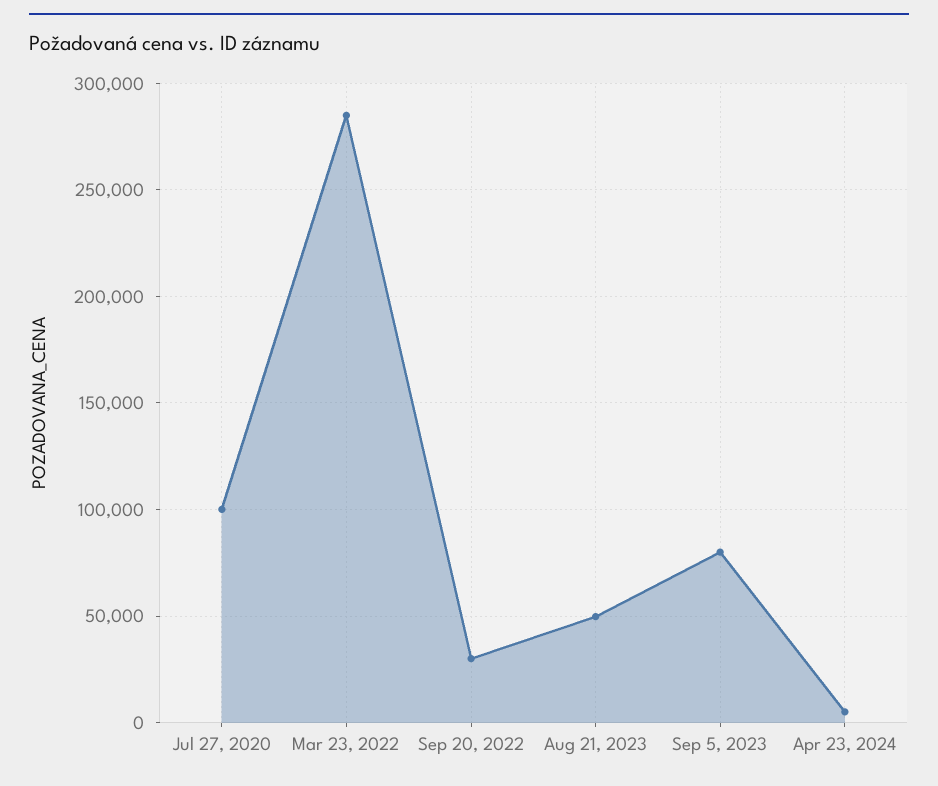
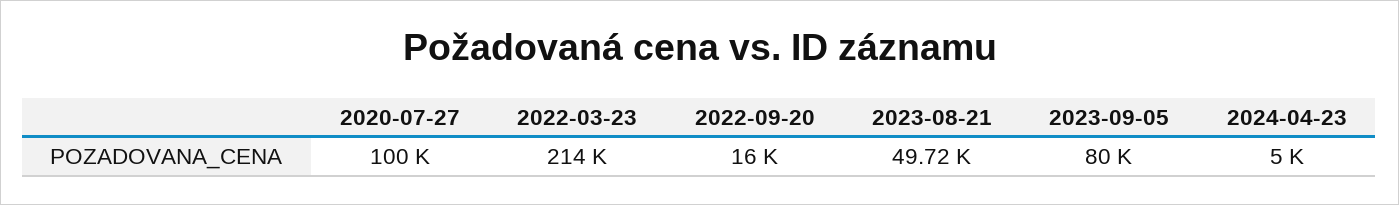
Mar 23, 2022: 285000 -> 214000
Sep 20, 2022: 30000 -> 16000

